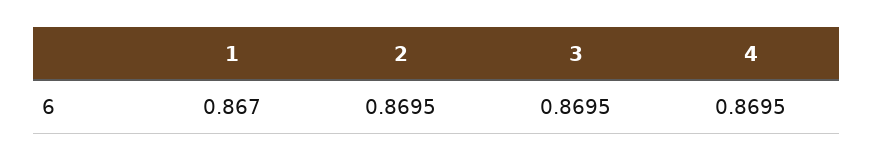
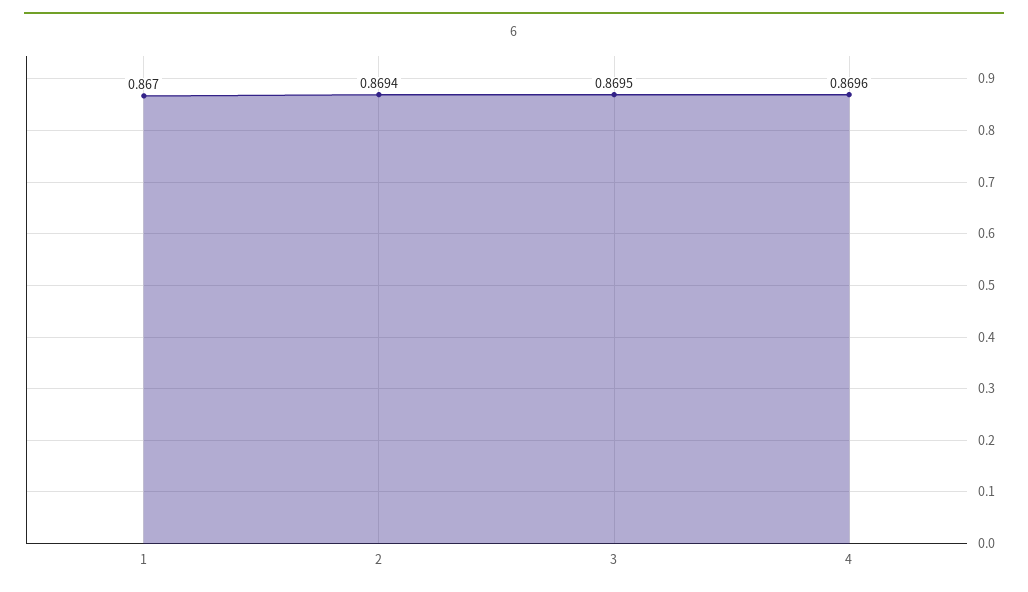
2: 0.8695 -> 0.8694
4: 0.8695 -> 0.8696

